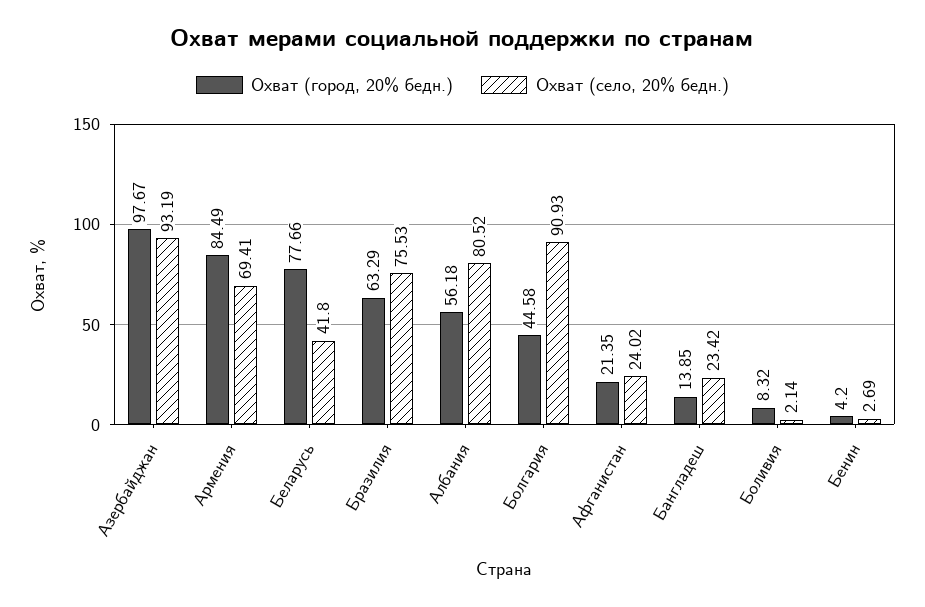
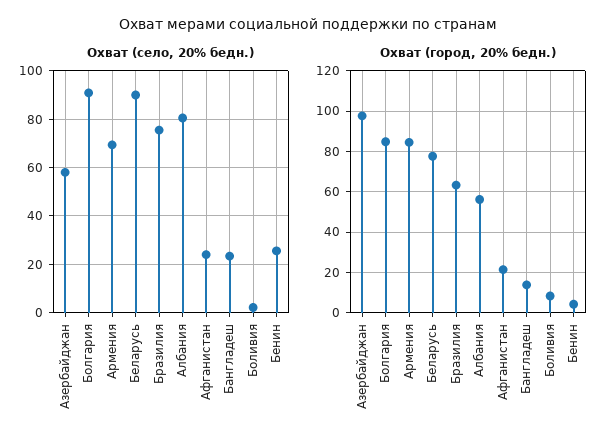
Охват (село, 20% бедн.), Азербайджан: 93.19 -> 57.5
Охват (село, 20% бедн.), Беларусь: 41.8 -> 90
Охват (город, 20% бедн.), Болгария: 44.58 -> 85
Охват (село, 20% бедн.), Бенин: 2.69 -> 25

